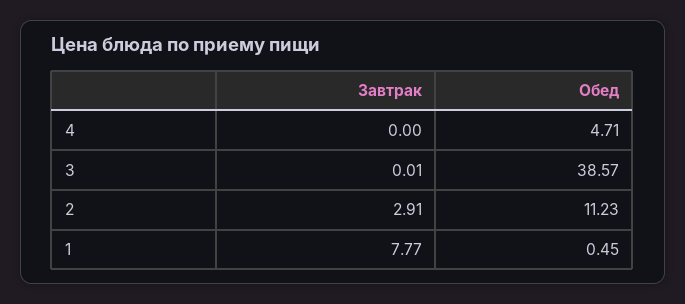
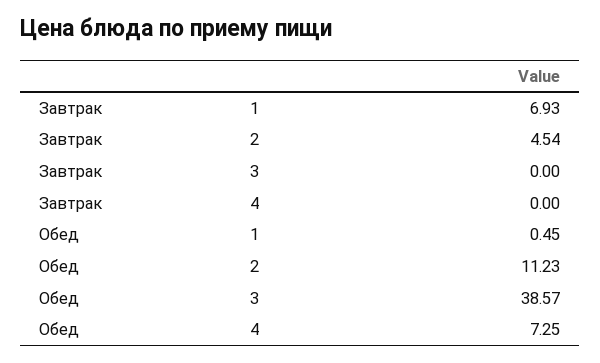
Обед, 4: 4.71 -> 7.25
Завтрак, 3: 0.01 -> 0
Завтрак, 2: 2.91 -> 4.54
Завтрак, 1: 7.77 -> 6.93

